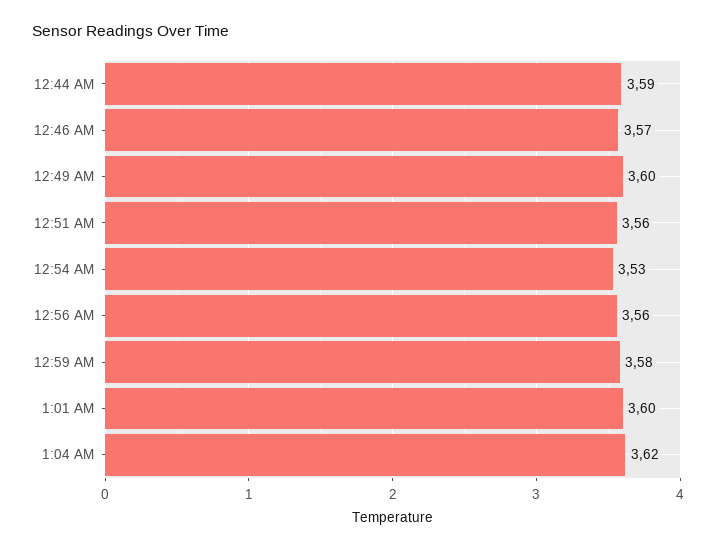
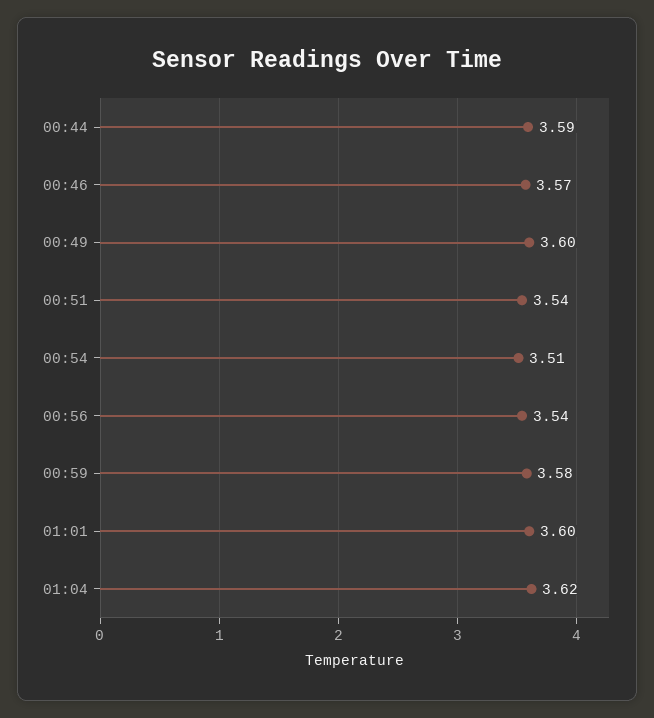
12:51 AM: 3.56 -> 3.54
12:54 AM: 3.53 -> 3.51
12:56 AM: 3.56 -> 3.54

